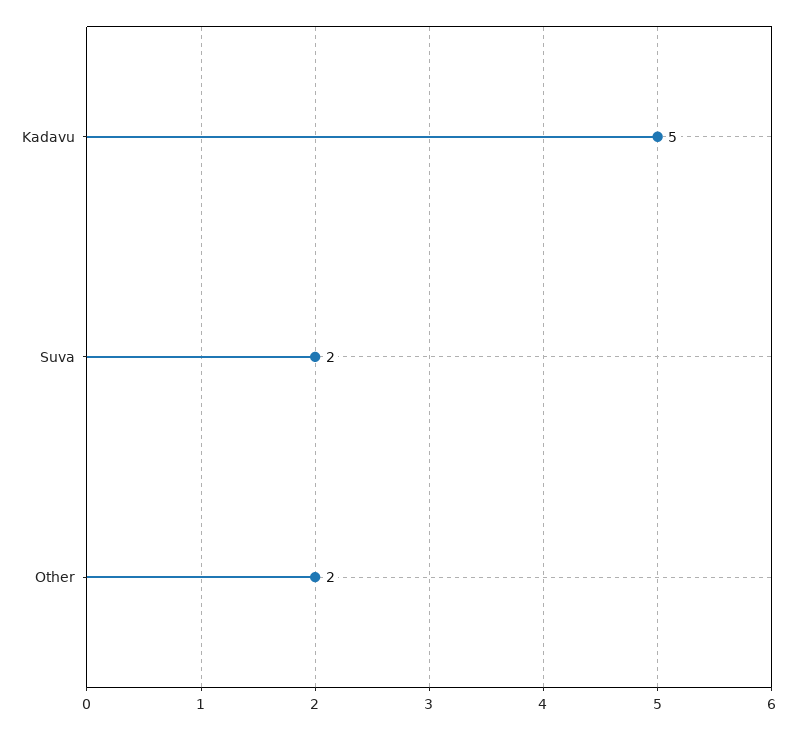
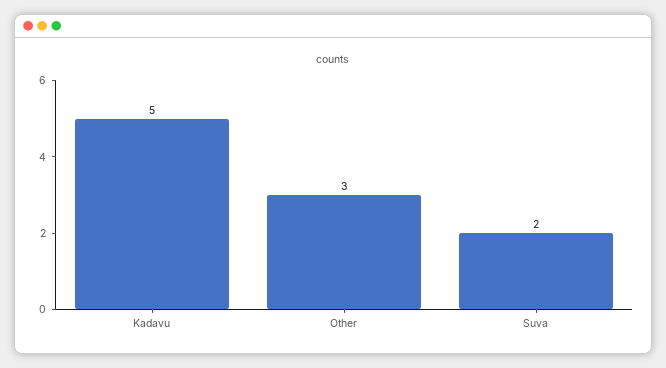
Other: 2 -> 3

